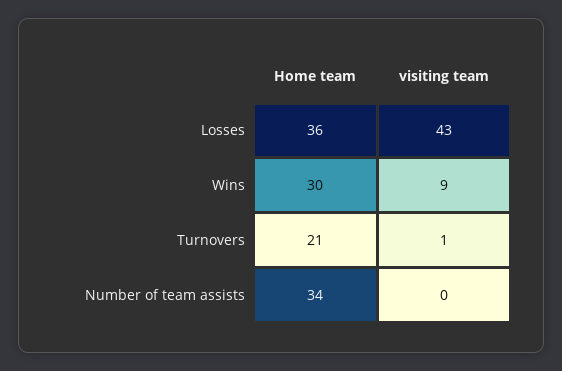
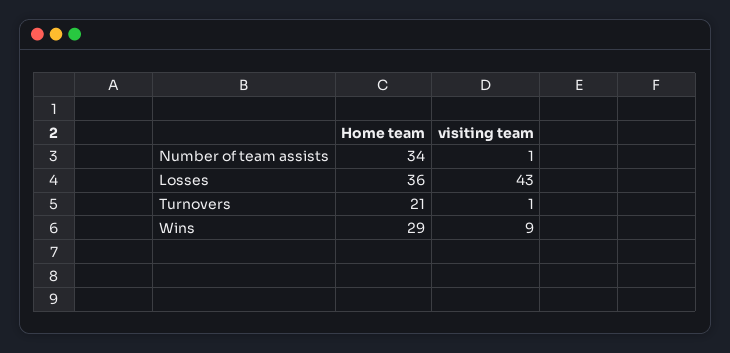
Home team, Wins: 30 -> 29
visiting team, Number of team assists: 0 -> 1

